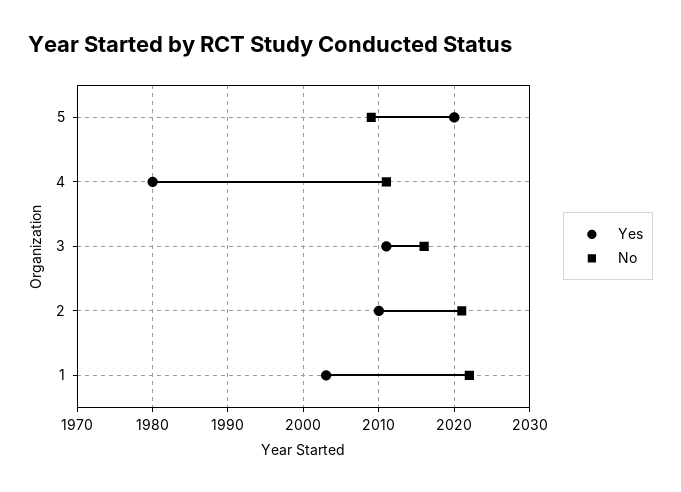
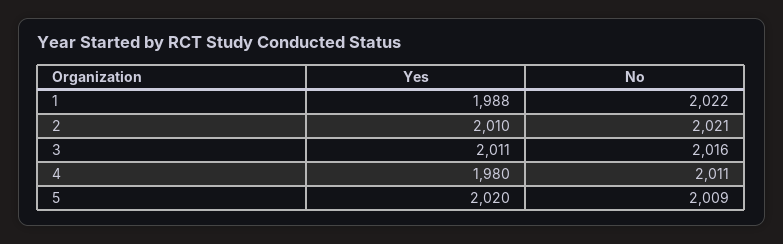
Yes, 1: 2003 -> 1988

